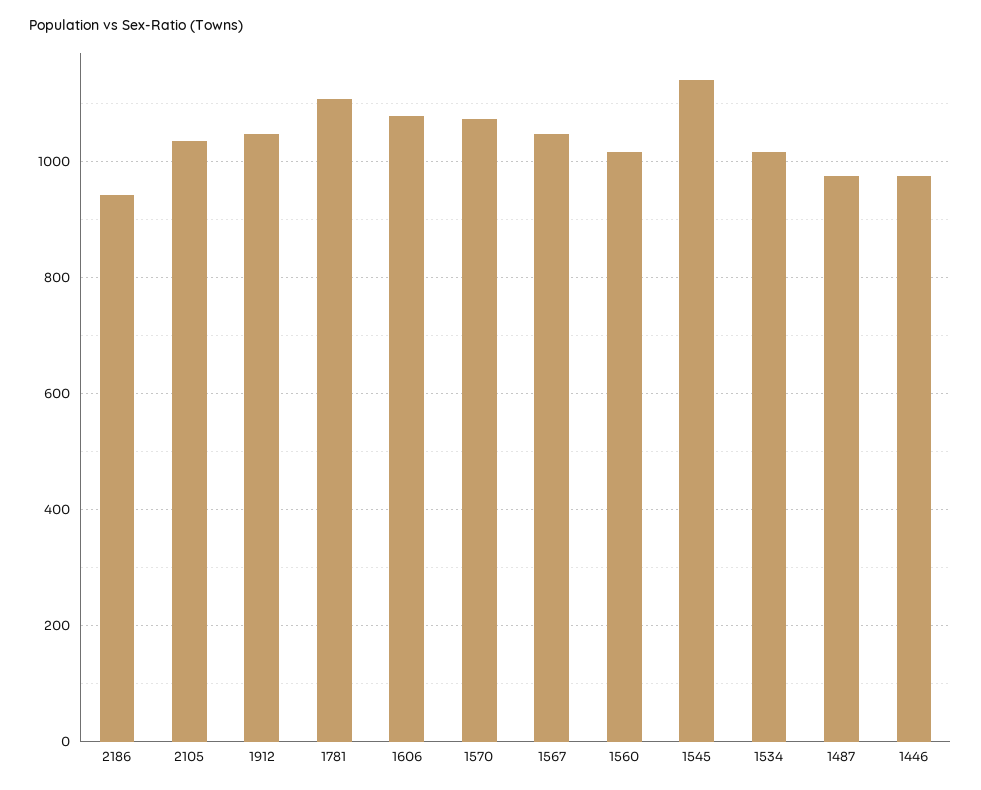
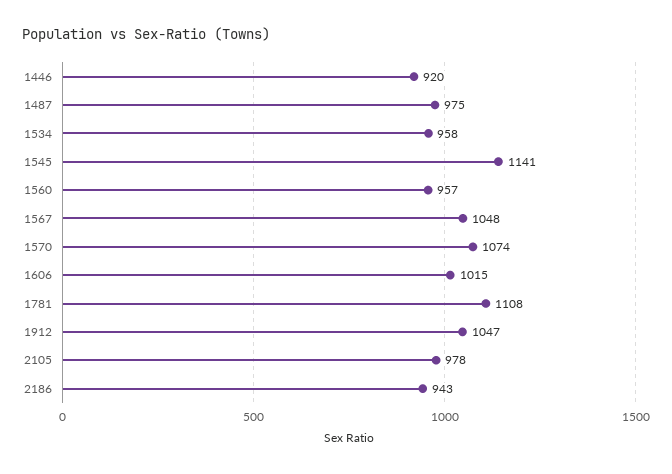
2105: 1040 -> 978
1606: 1080 -> 1015
1560: 1020 -> 957
1534: 1020 -> 958
1446: 980 -> 920

